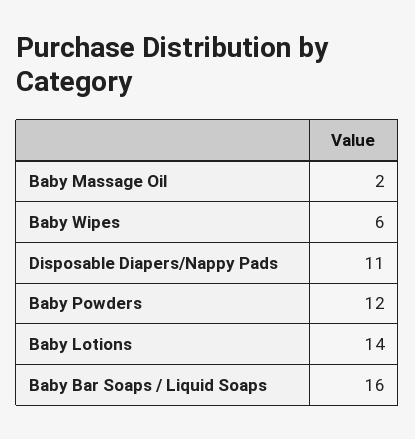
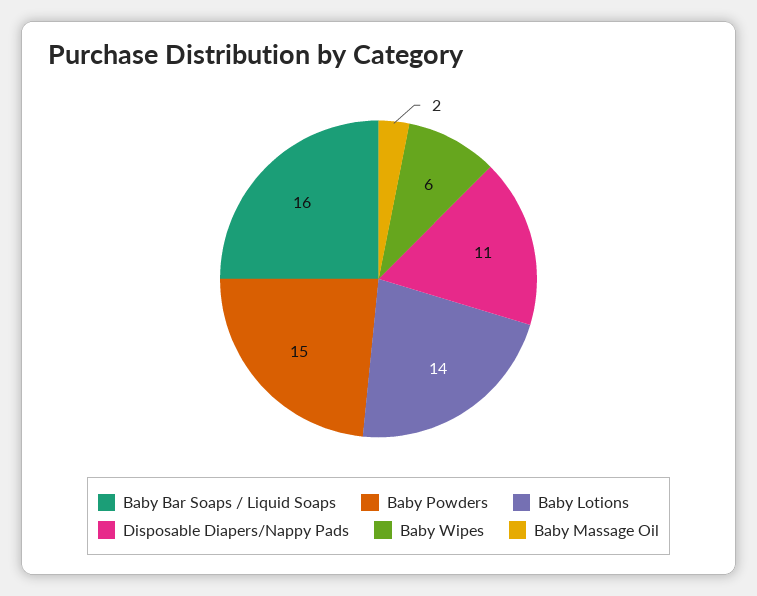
Baby Powders: 12 -> 15

